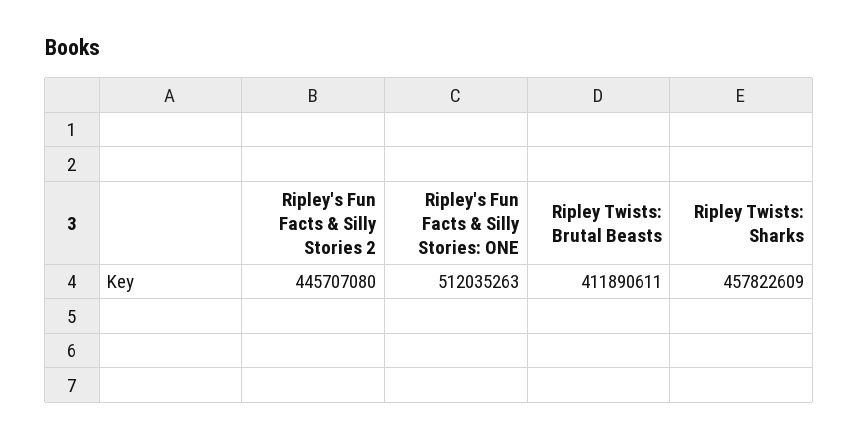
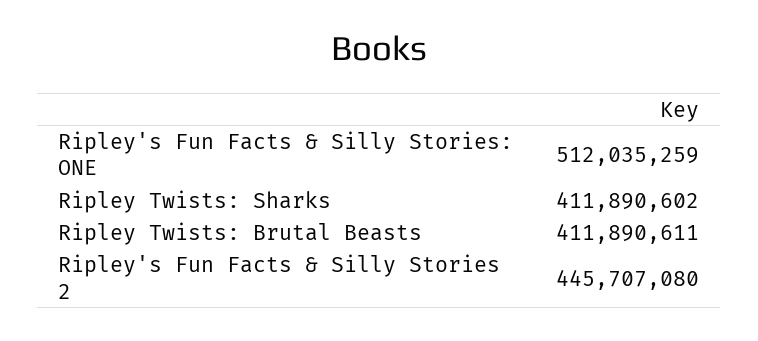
Ripley's Fun Facts & Silly Stories: ONE: 512035263 -> 512035259
Ripley Twists: Sharks: 457822609 -> 411890602

